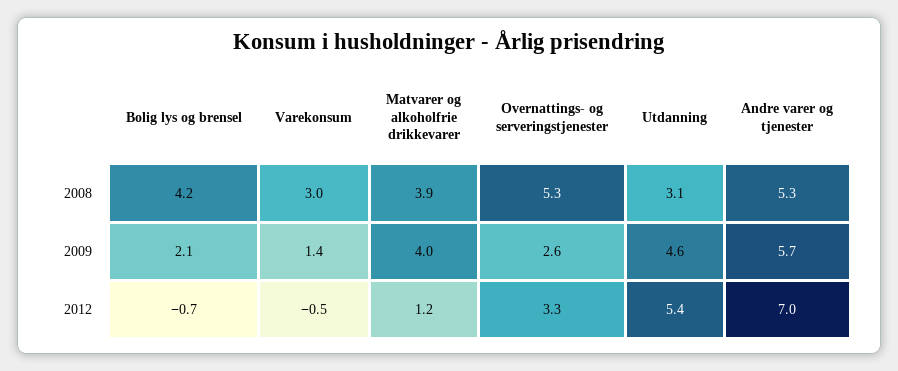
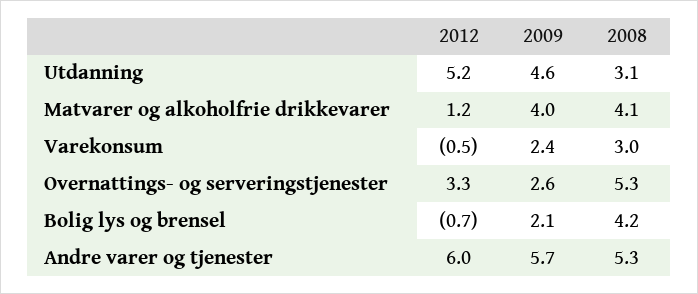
Matvarer og alkoholfrie drikkevarer, 2008: 3.9 -> 4.1
Varekonsum, 2009: 1.4 -> 2.4
Utdanning, 2012: 5.4 -> 5.2
Andre varer og tjenester, 2012: 7 -> 6

